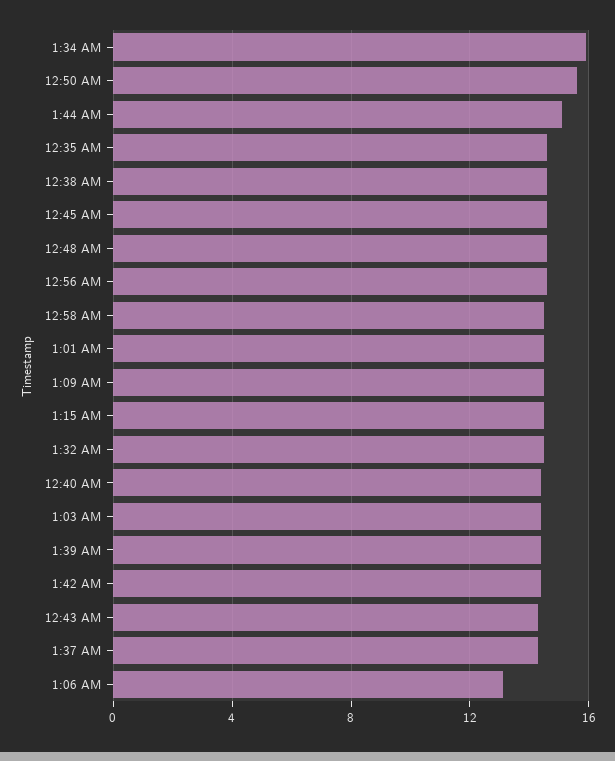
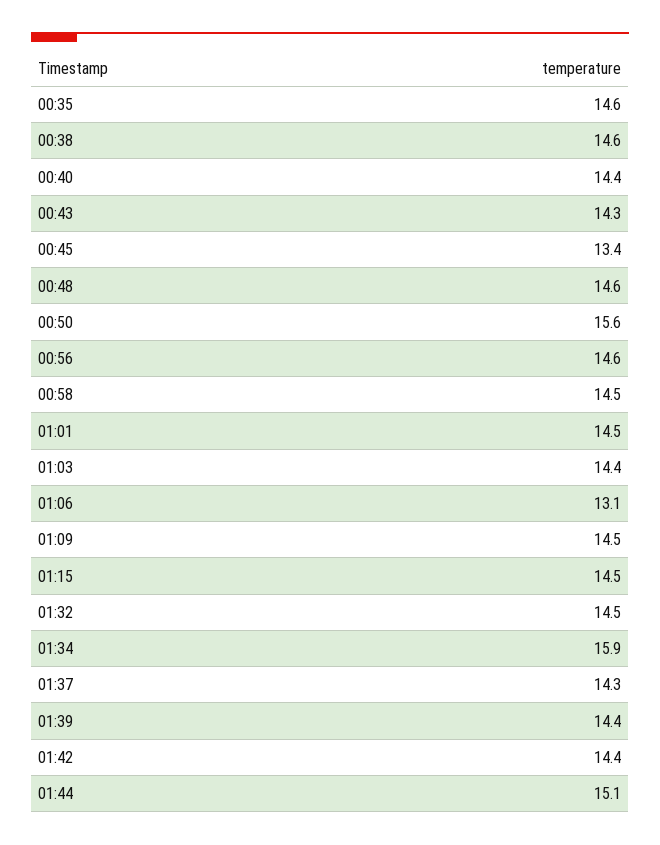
12:45 AM: 14.5 -> 13.4

